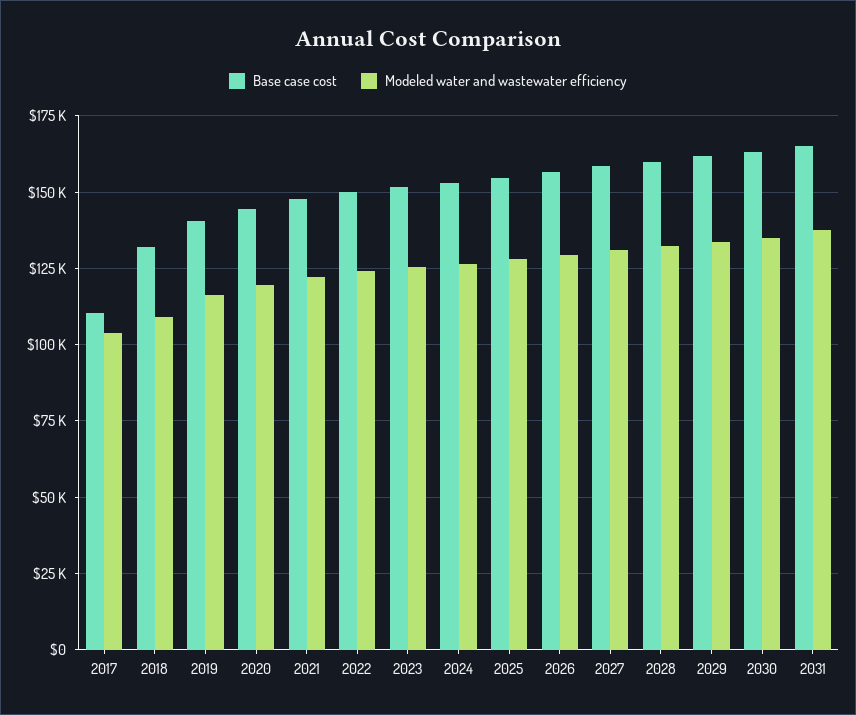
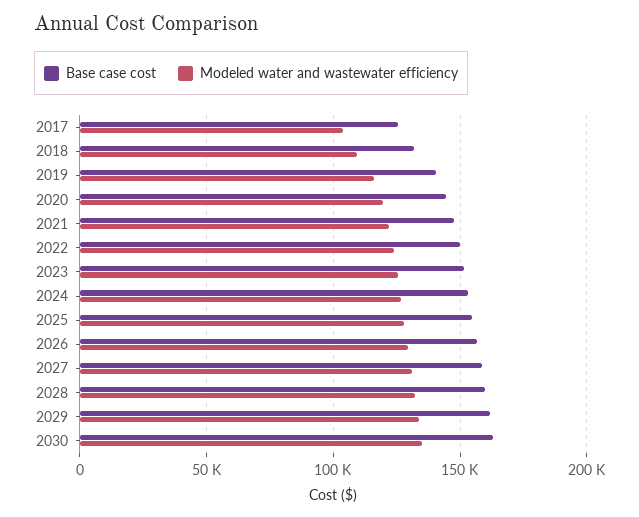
Base case cost, 2017: 110000 -> 125000
Base case cost, 2031: 165000 -> none
Modeled water and wastewater efficiency, 2031: 137500 -> none

